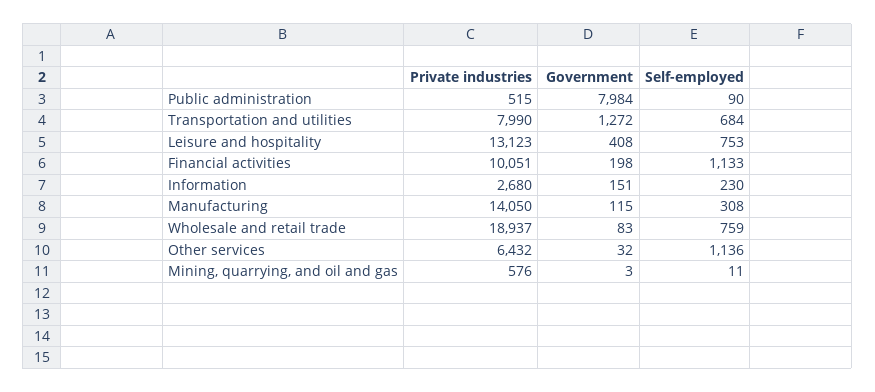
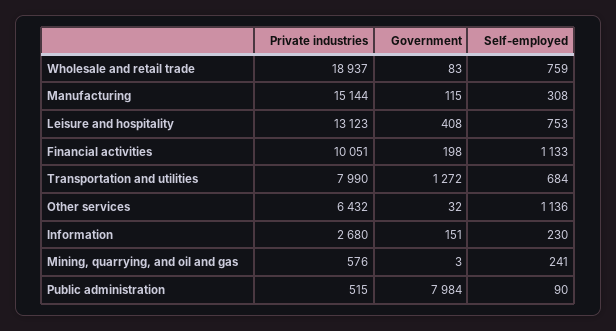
Private industries, Manufacturing: 14050 -> 15144
Self-employed, Mining, quarrying, and oil and gas: 11 -> 241

